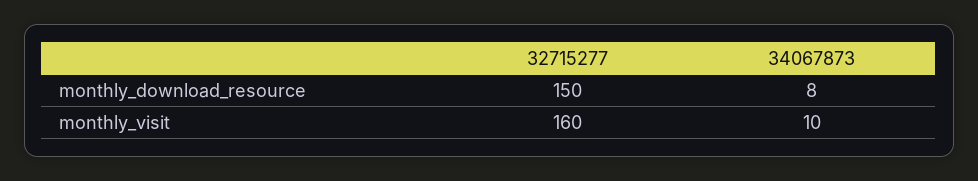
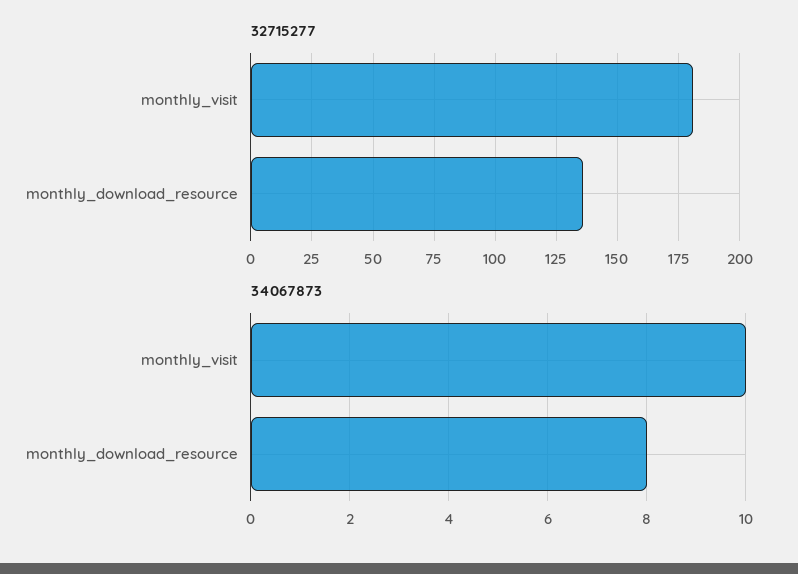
32715277, monthly_download_resource: 150 -> 135
32715277, monthly_visit: 160 -> 180

